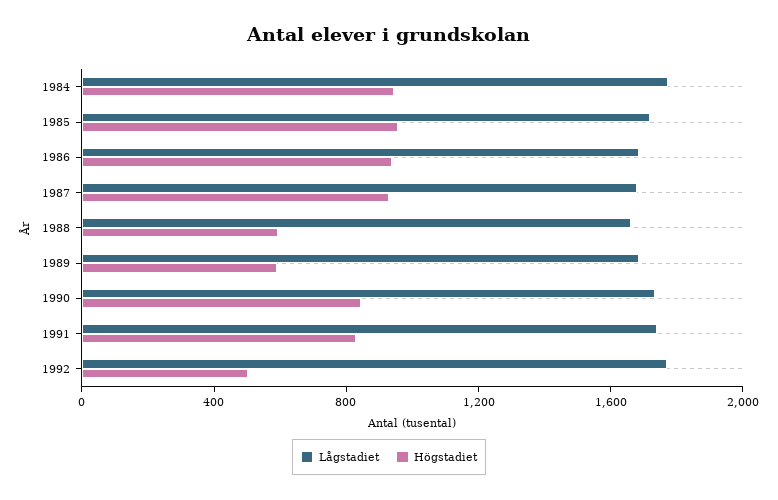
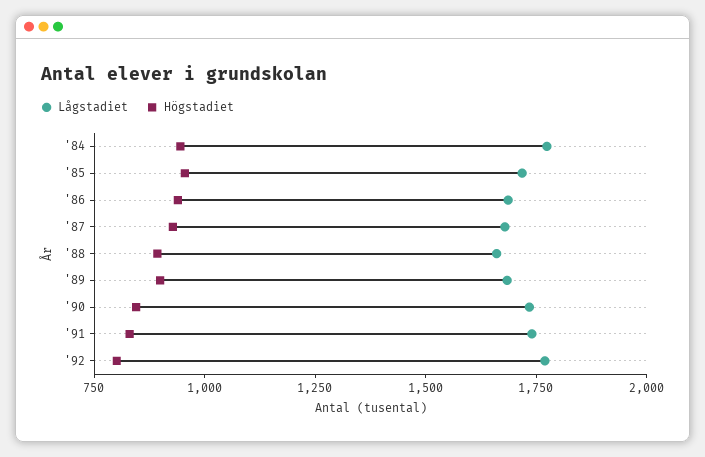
Högstadiet, 1988: 600 -> 900
Högstadiet, 1989: 600 -> 900
Högstadiet, 1992: 500 -> 800

